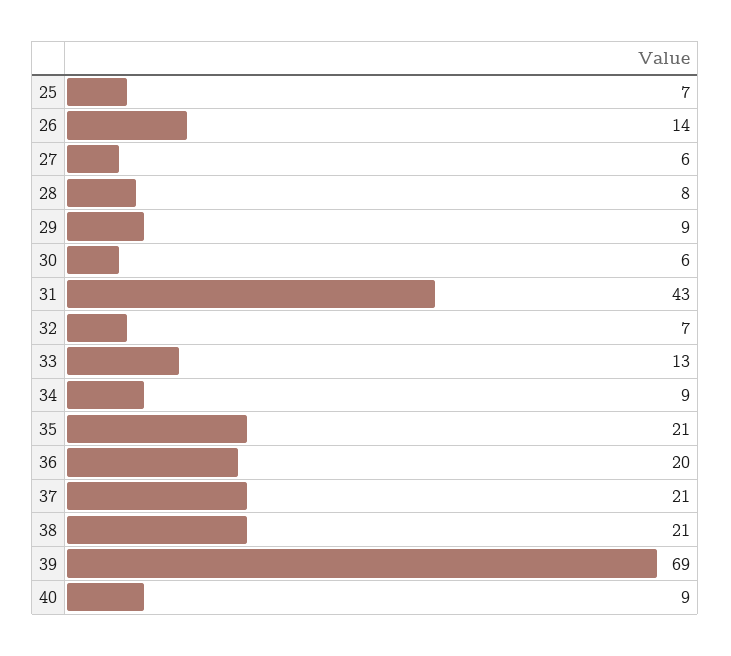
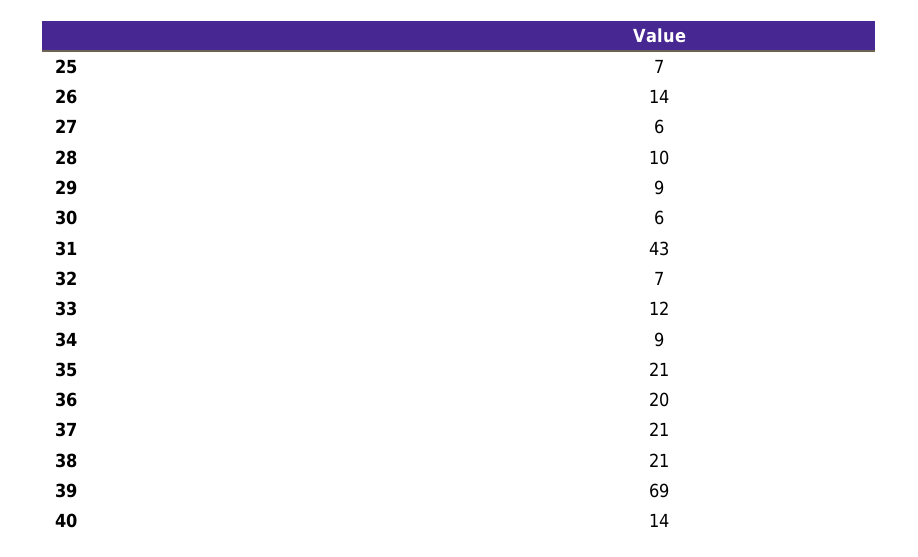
28: 8 -> 10
33: 13 -> 12
40: 9 -> 14

